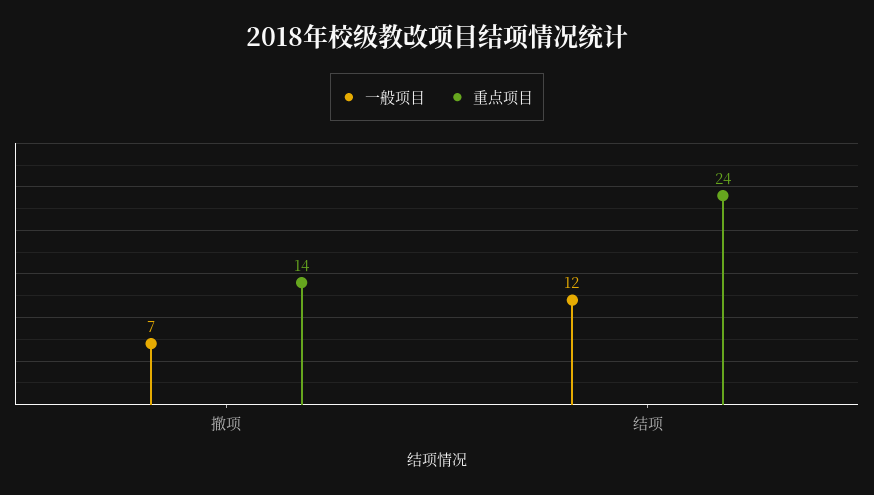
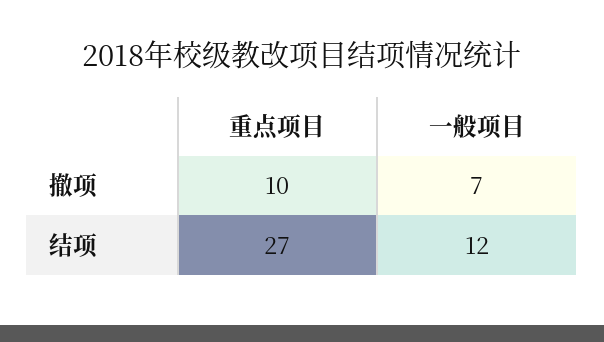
重点项目, 撤项: 14 -> 10
重点项目, 结项: 24 -> 27

